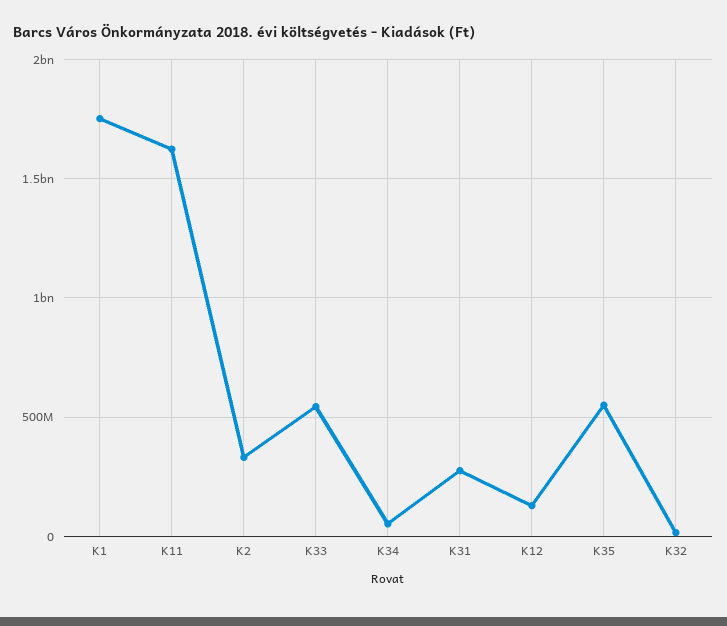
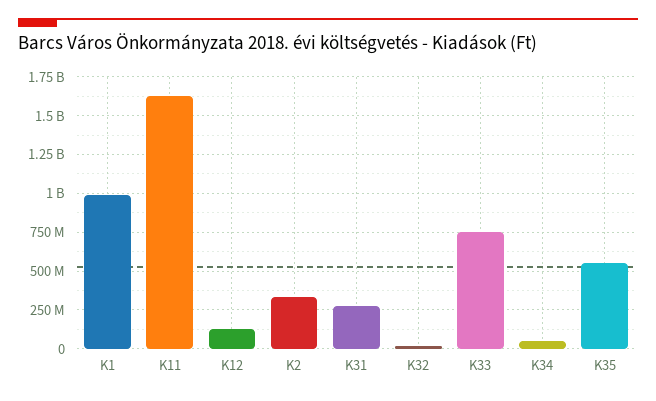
K1: 1750000000 -> 1000000000
K33: 550000000 -> 750000000

